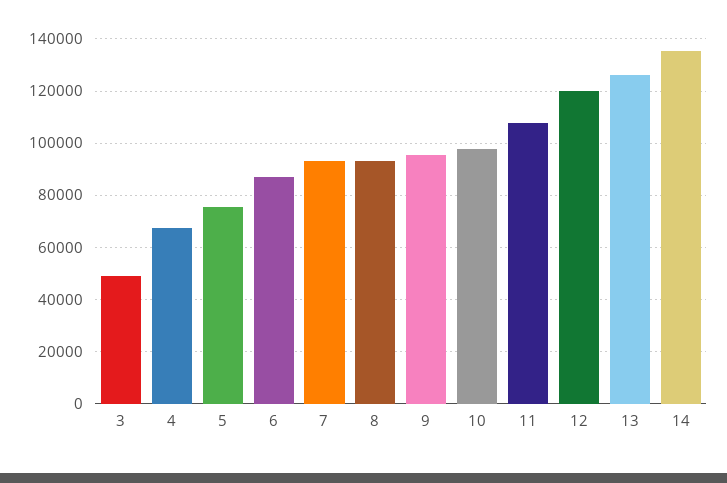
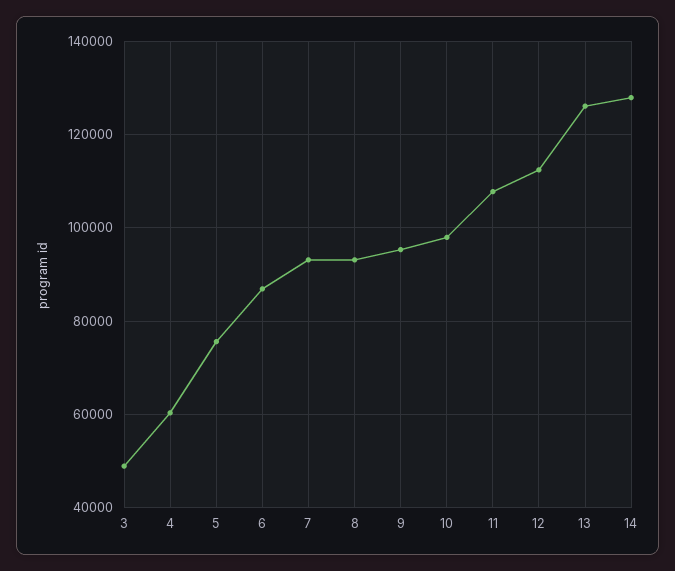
4: 67500 -> 60000
12: 120000 -> 112000
14: 135000 -> 128000

